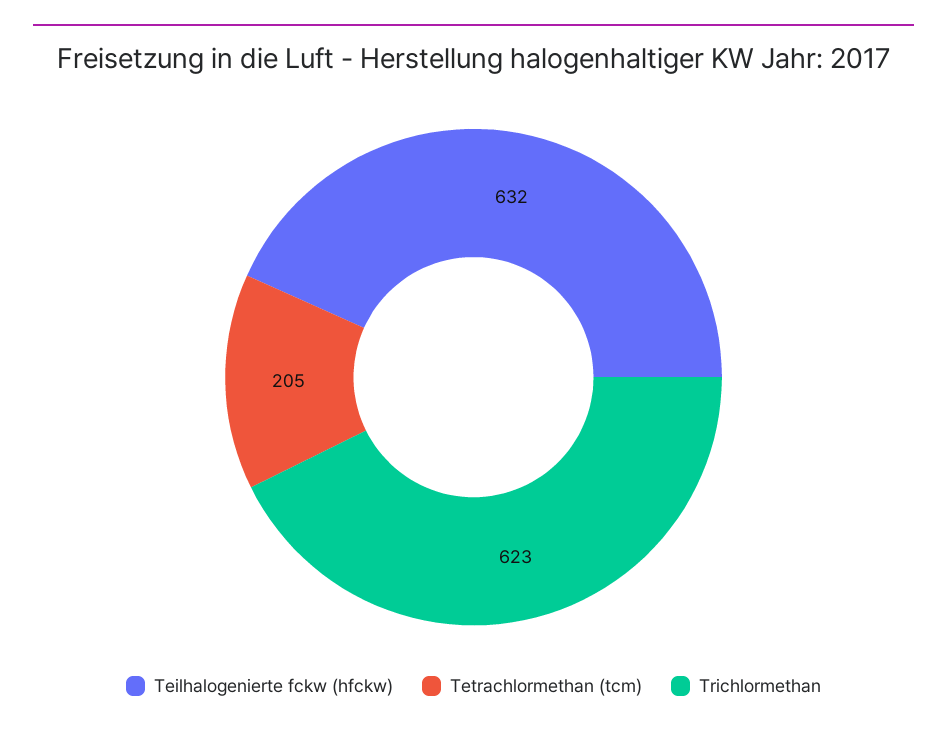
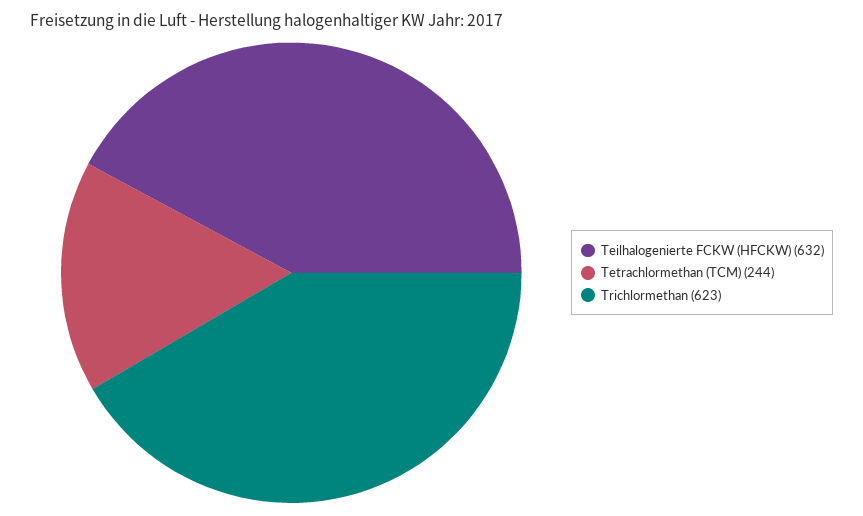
Tetrachlormethan (tcm): 205 -> 244

